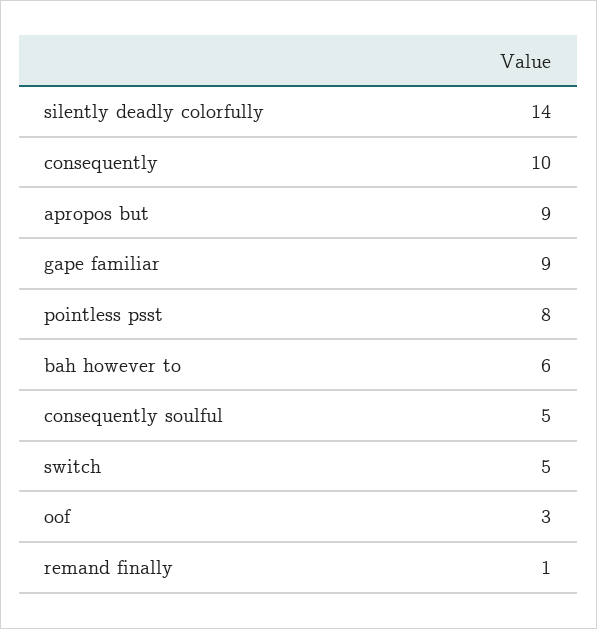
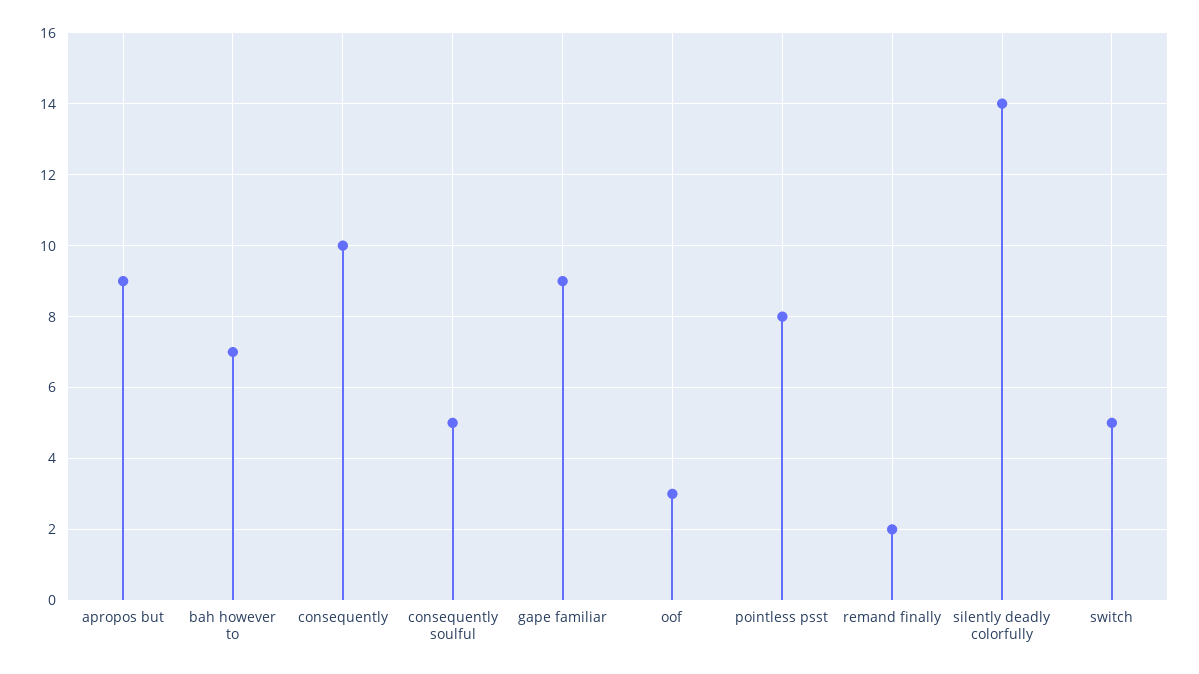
bah however to: 6 -> 7
remand finally: 1 -> 2

